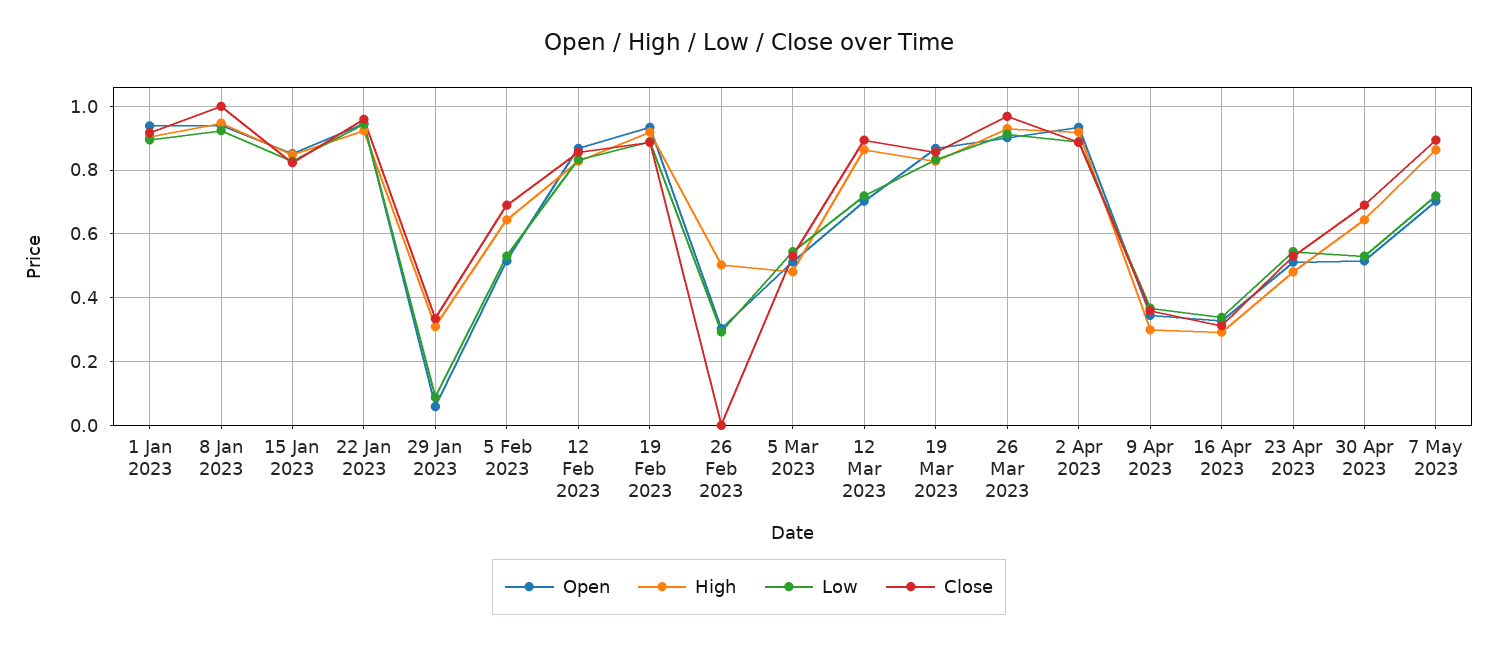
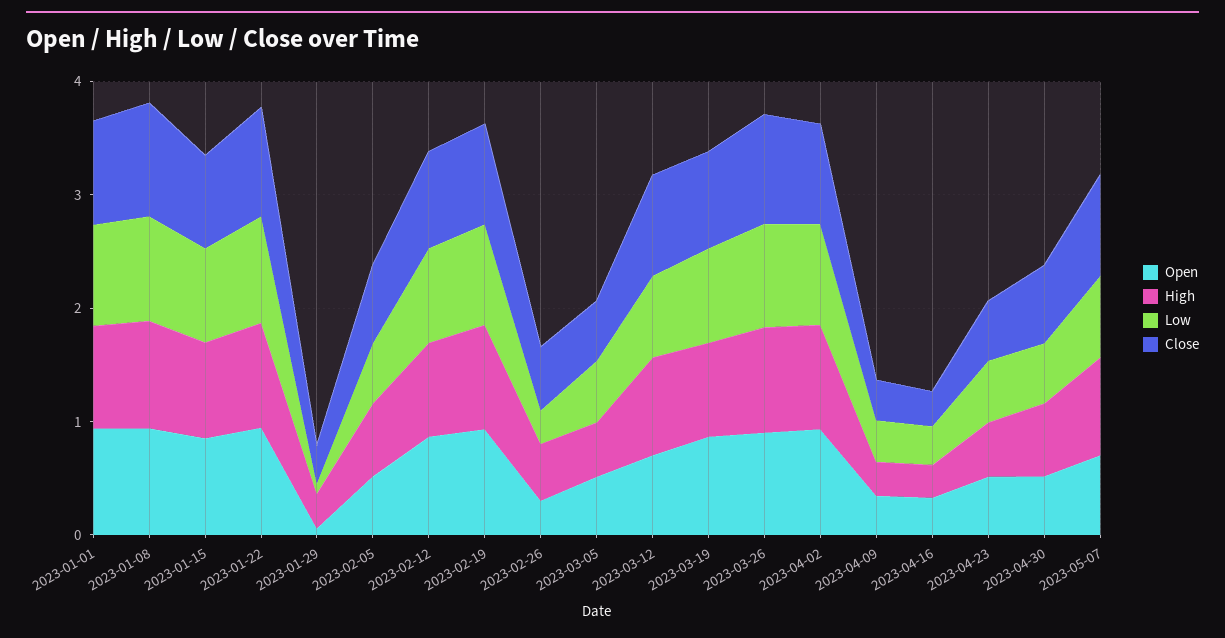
Close, 26 Feb 2023: 0 -> 0.6

